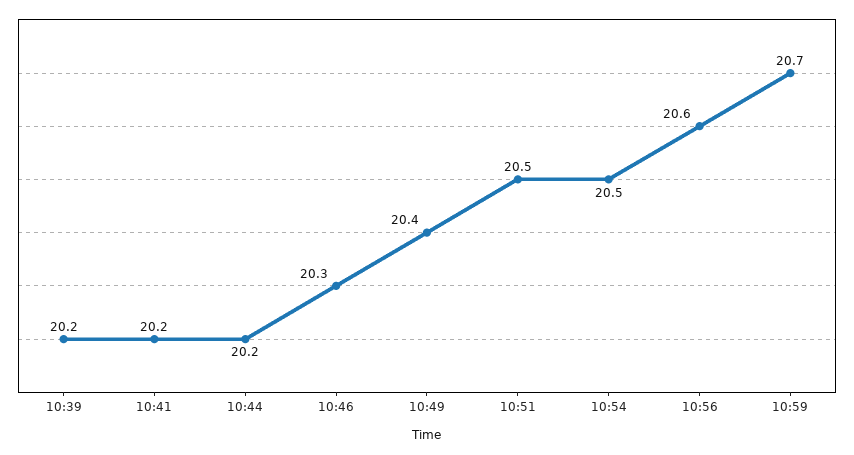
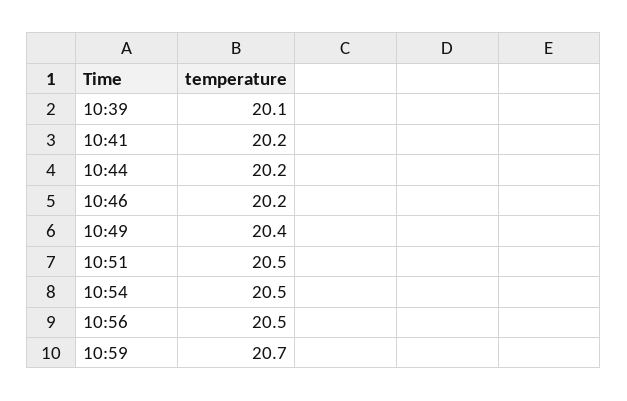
10:39: 20.2 -> 20.1
10:46: 20.3 -> 20.2
10:56: 20.6 -> 20.5

